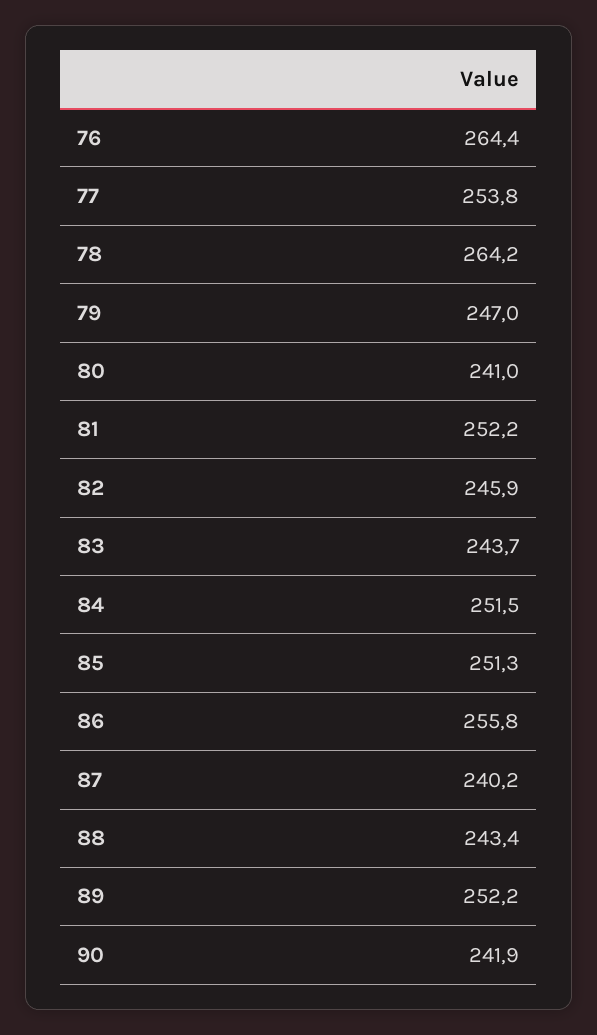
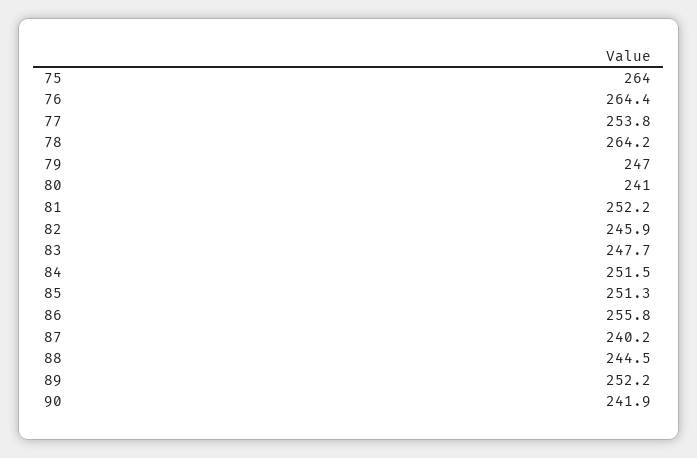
83: 243.7 -> 247.7
88: 243.4 -> 244.5
75: none -> 264

